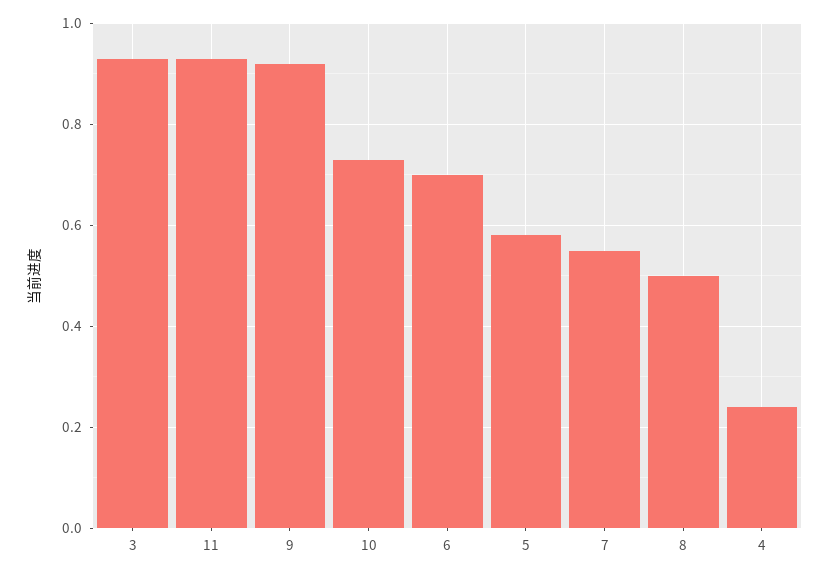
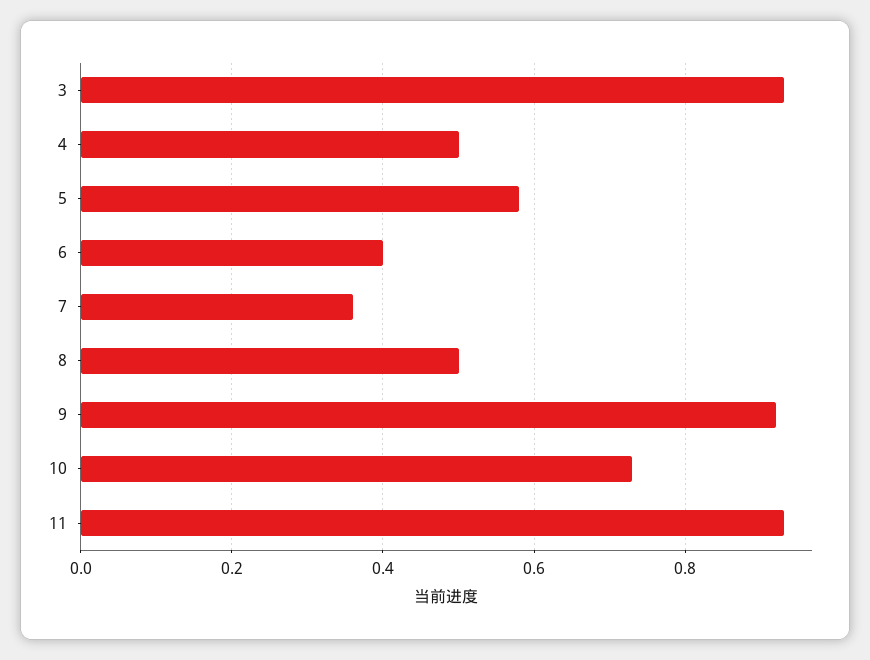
6: 0.7 -> 0.4
7: 0.55 -> 0.35
4: 0.25 -> 0.5

